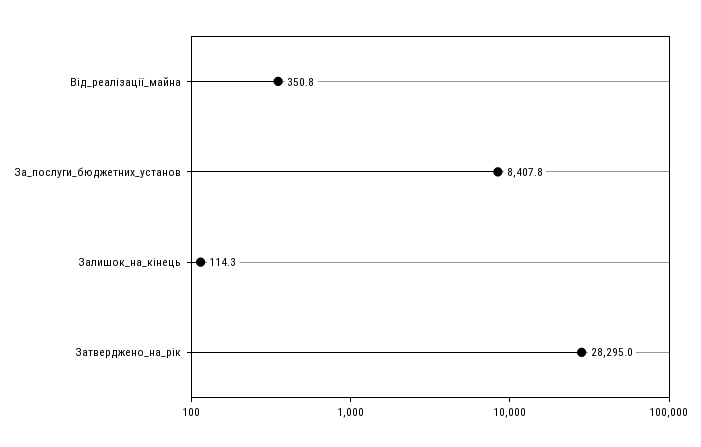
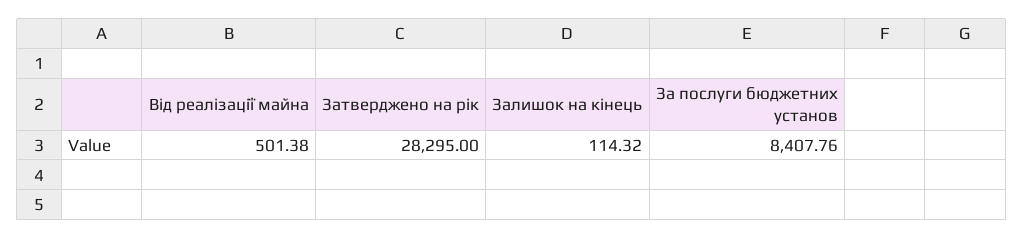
Від_реалізації_майна: 350.8 -> 501.38

